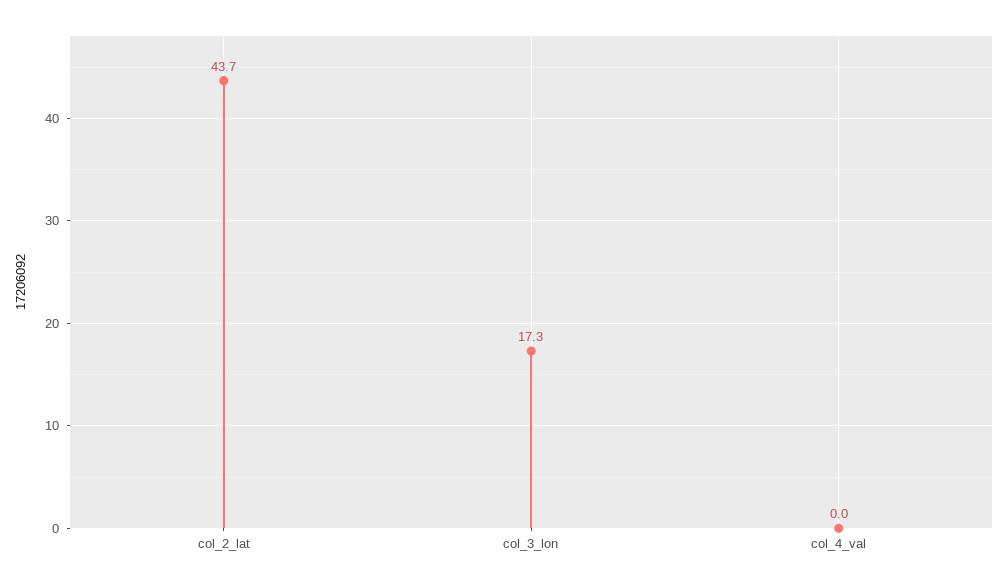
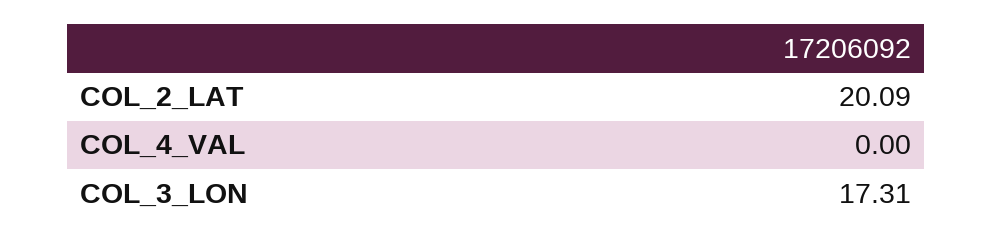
col_2_lat: 43.7 -> 20.09

